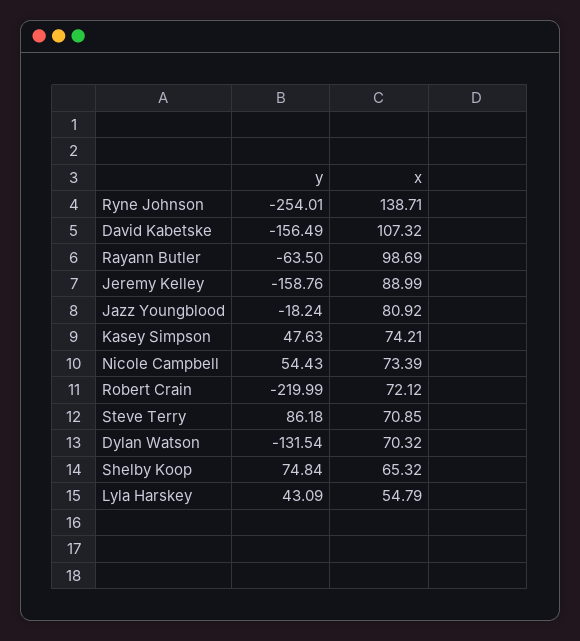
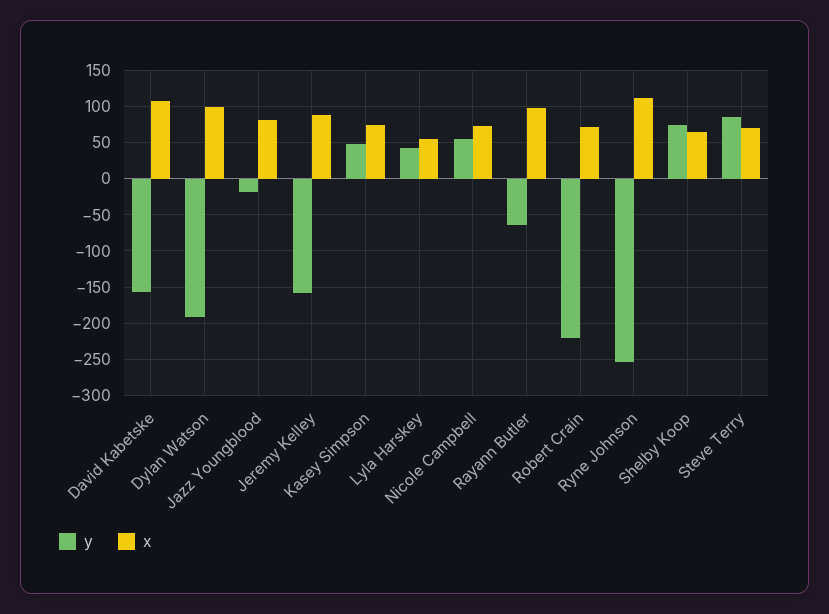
x, Ryne Johnson: 138.71 -> 110
y, Dylan Watson: -131.54 -> -190
x, Dylan Watson: 70.32 -> 100

